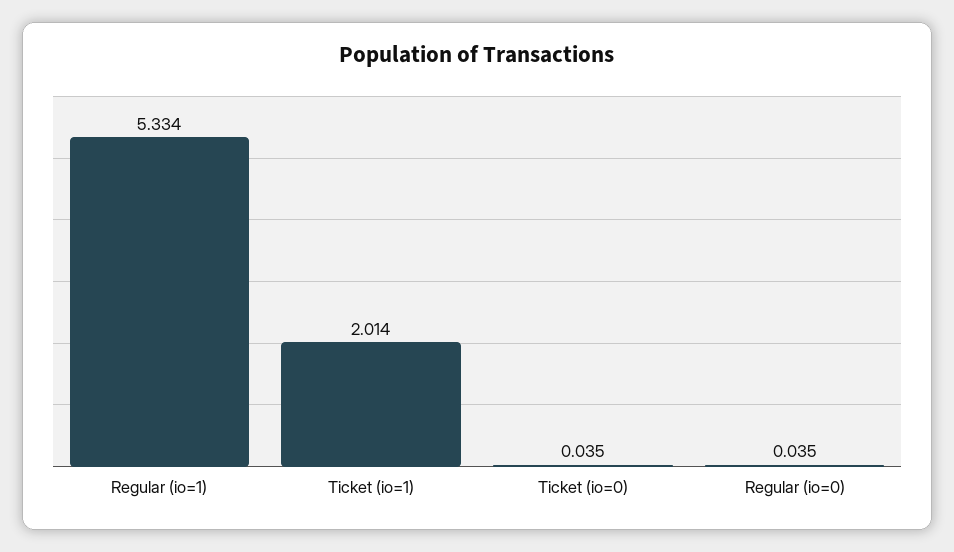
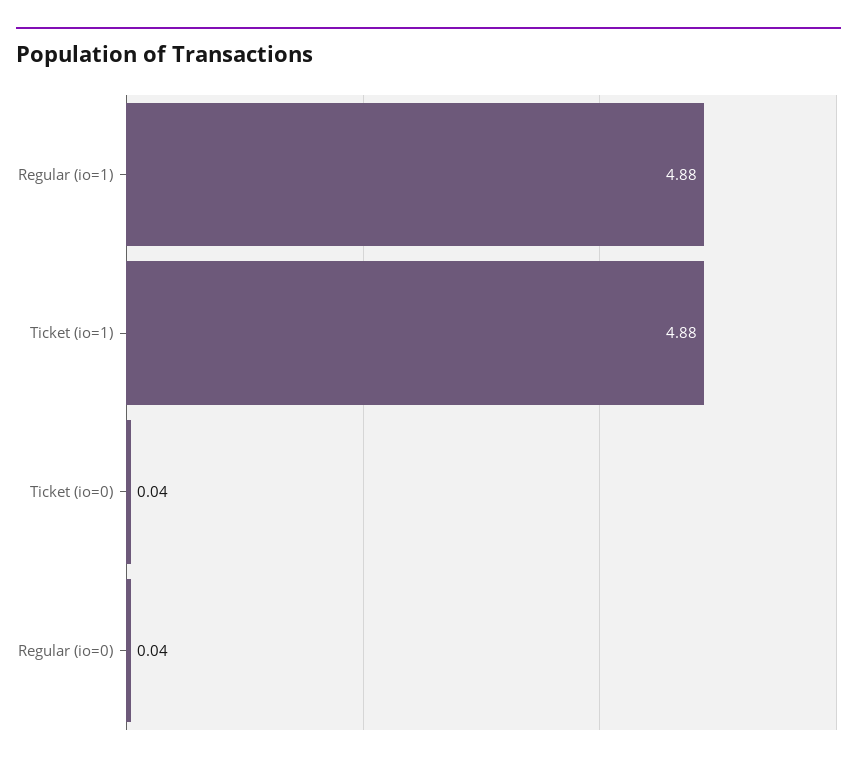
Regular (io=1): 5.334 -> 4.88
Ticket (io=1): 2.014 -> 4.88

